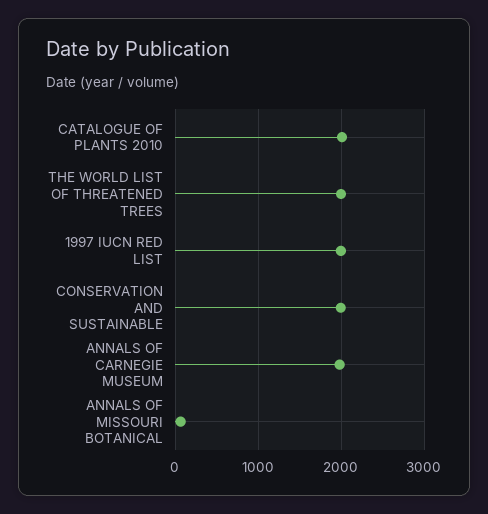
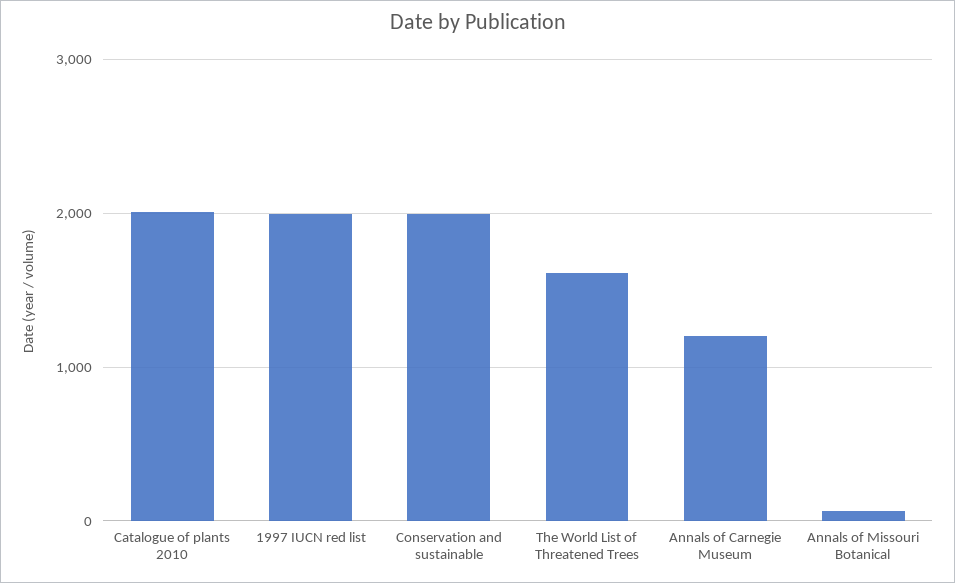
THE WORLD LIST OF THREATENED TREES: 2000 -> 1600
ANNALS OF CARNEGIE MUSEUM: 2000 -> 1200

